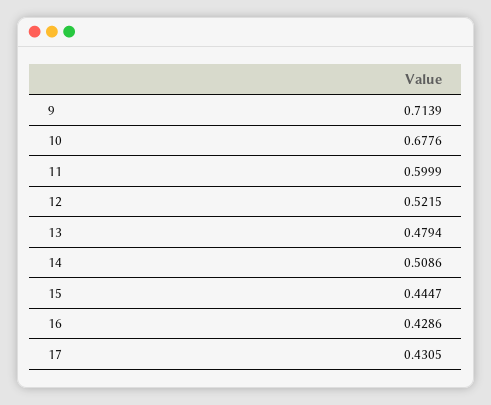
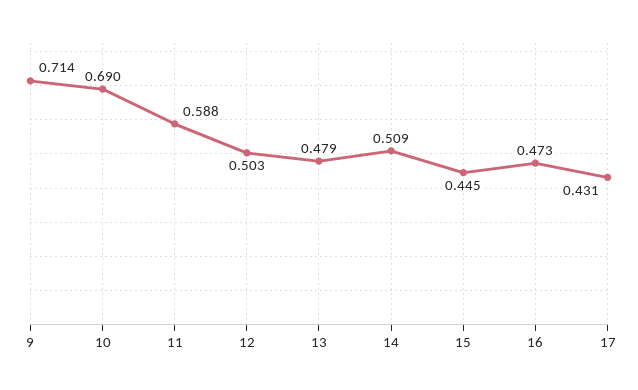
10: 0.6776 -> 0.69
11: 0.5999 -> 0.588
12: 0.5215 -> 0.503
16: 0.4286 -> 0.473

